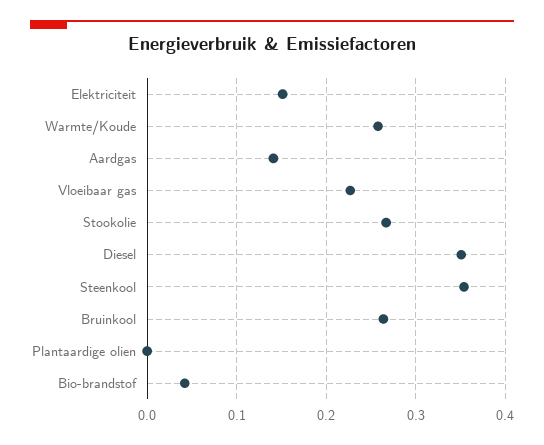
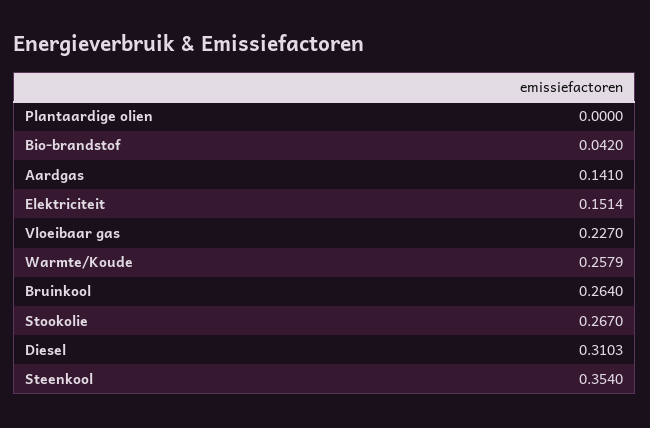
Diesel: 0.35 -> 0.3103

